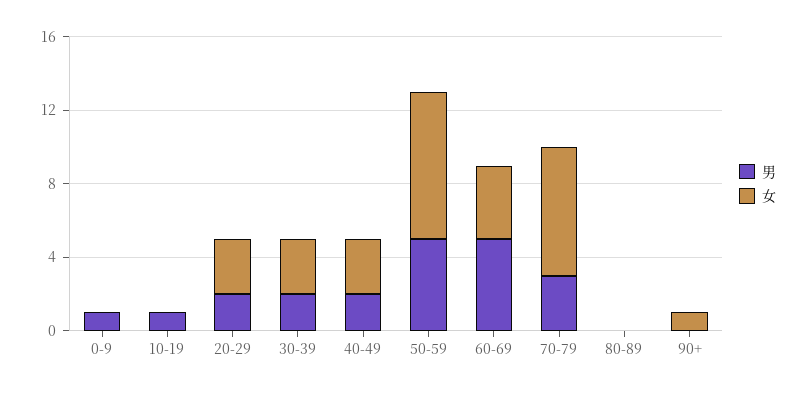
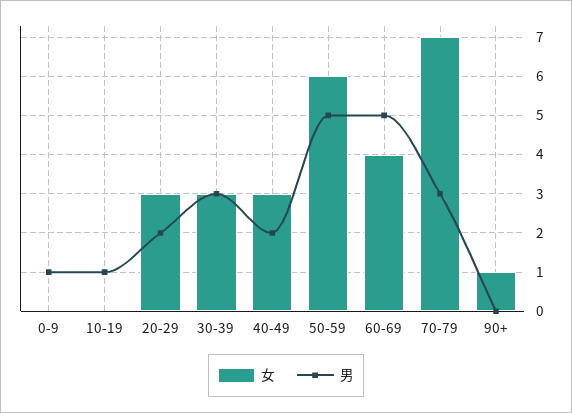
男, 30-39: 2 -> 3
女, 50-59: 8 -> 6
男, 80-89: 0 -> none
女, 80-89: 0 -> none

